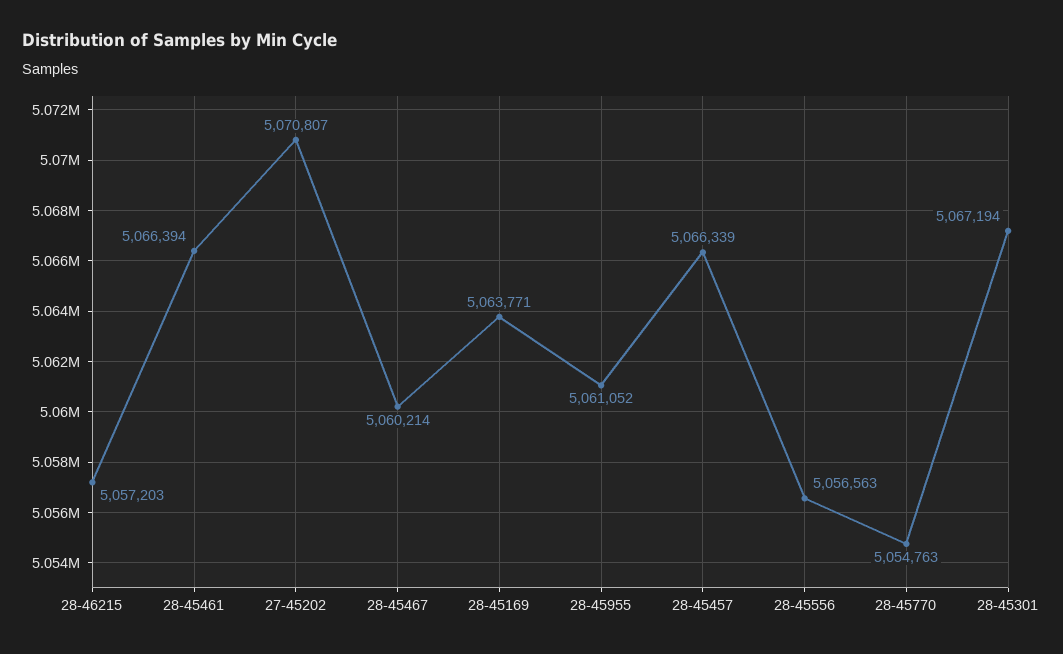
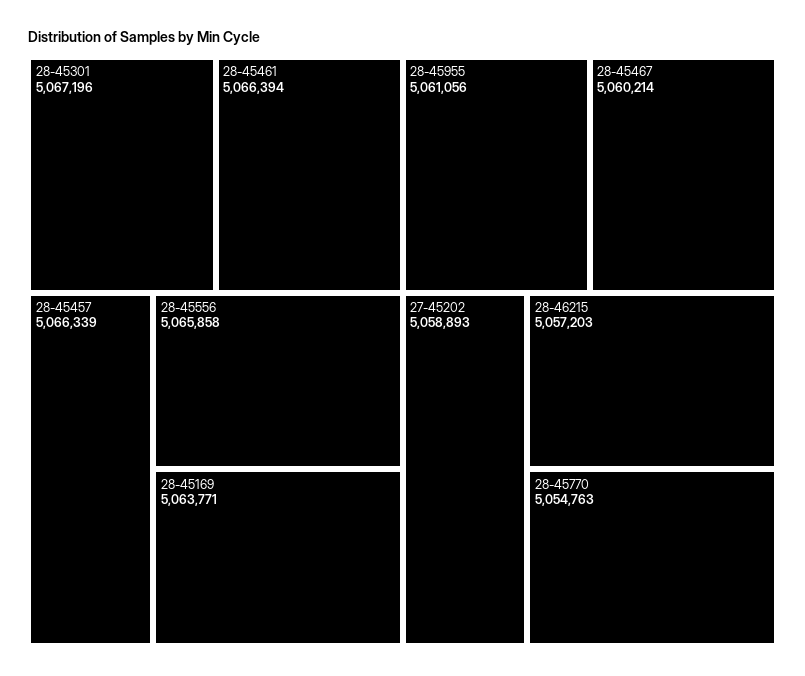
27-45202: 5070807 -> 5058893
28-45955: 5061052 -> 5061056
28-45556: 5056563 -> 5065858
28-45301: 5067194 -> 5067196

